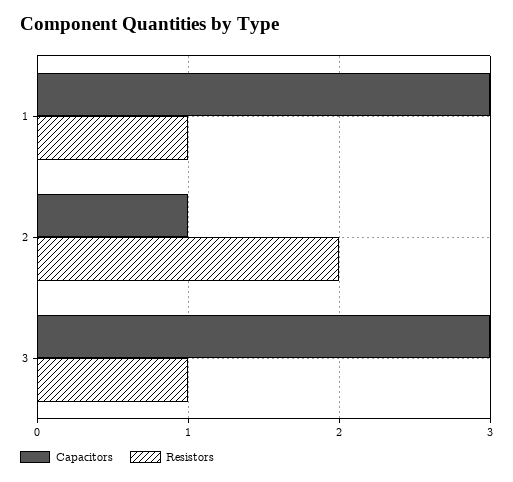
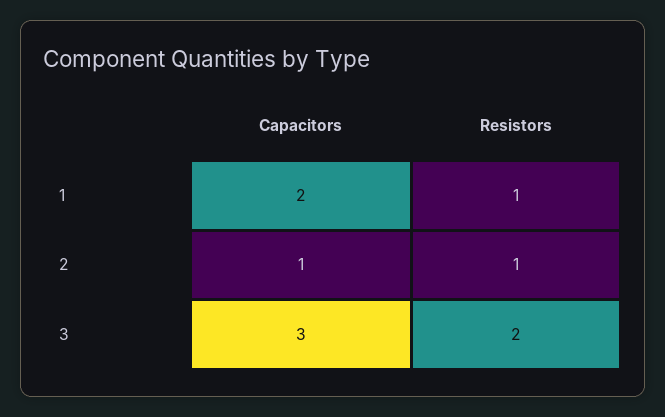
Capacitors, 1: 3 -> 2
Resistors, 2: 2 -> 1
Resistors, 3: 1 -> 2

